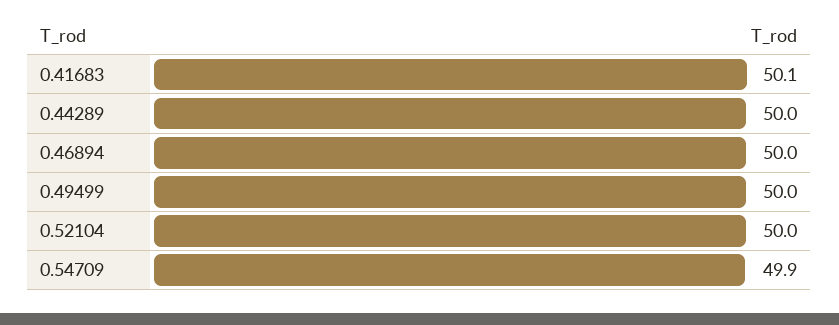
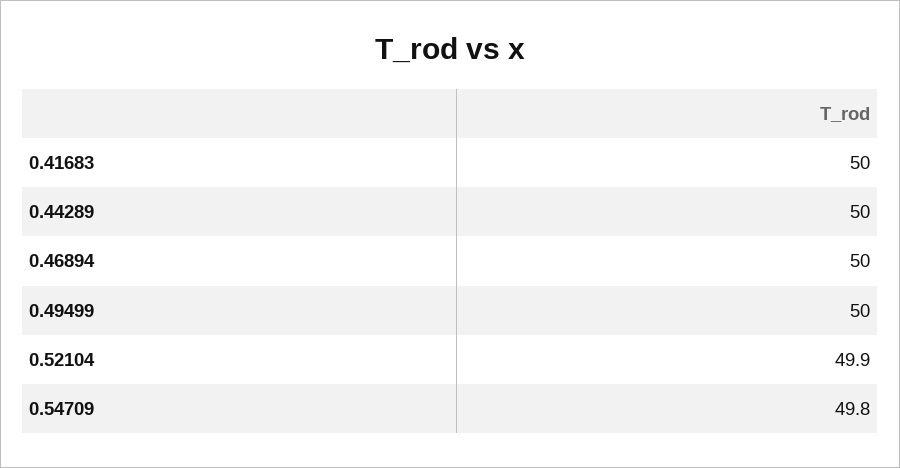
0.41683: 50.1 -> 50
0.52104: 50 -> 49.9
0.54709: 49.9 -> 49.8

